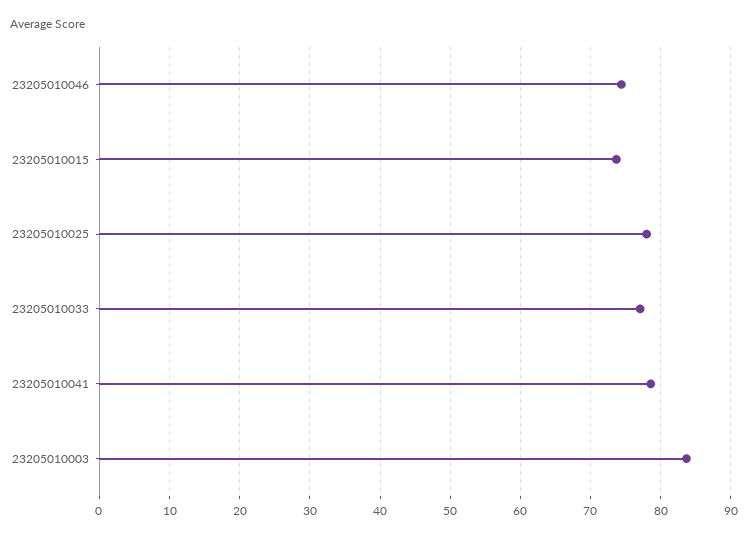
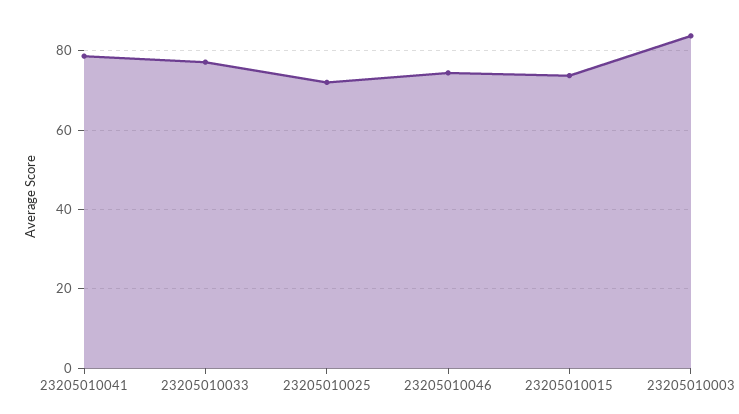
23205010025: 78 -> 72

